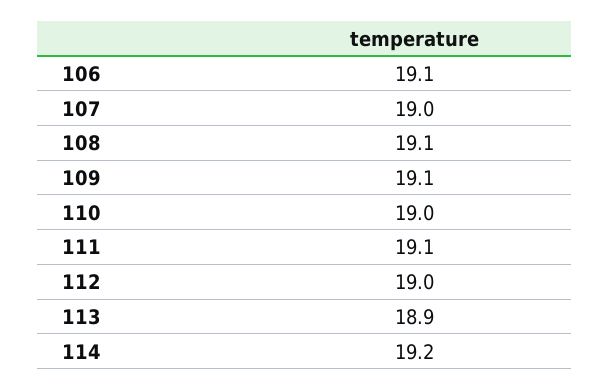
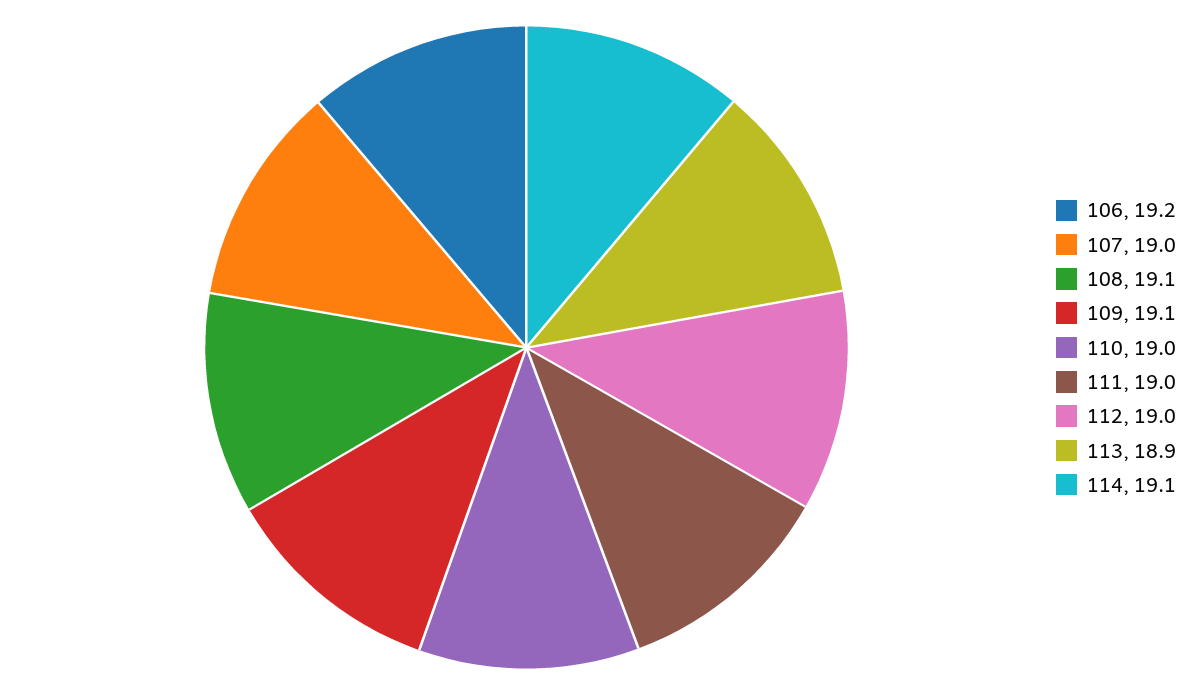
106: 19.1 -> 19.2
111: 19.1 -> 19
114: 19.2 -> 19.1

